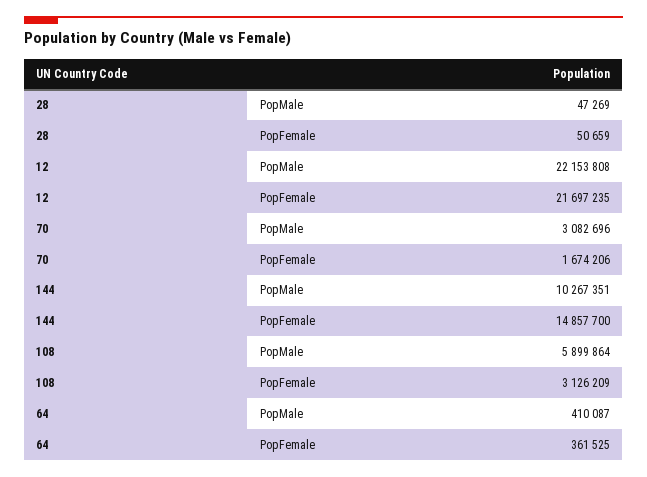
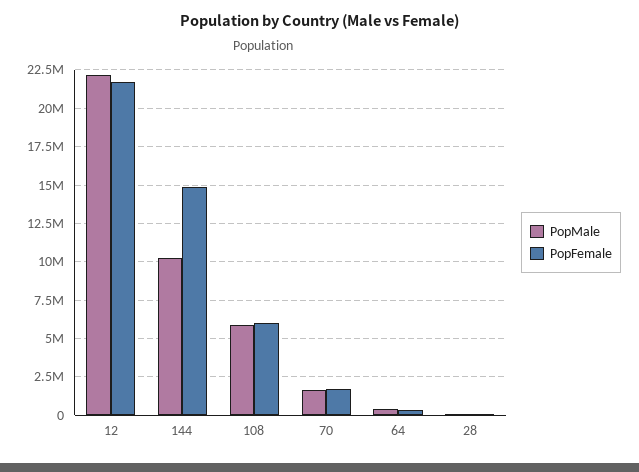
PopMale, 70: 3082696 -> 1500000
PopFemale, 108: 3126209 -> 6000000

